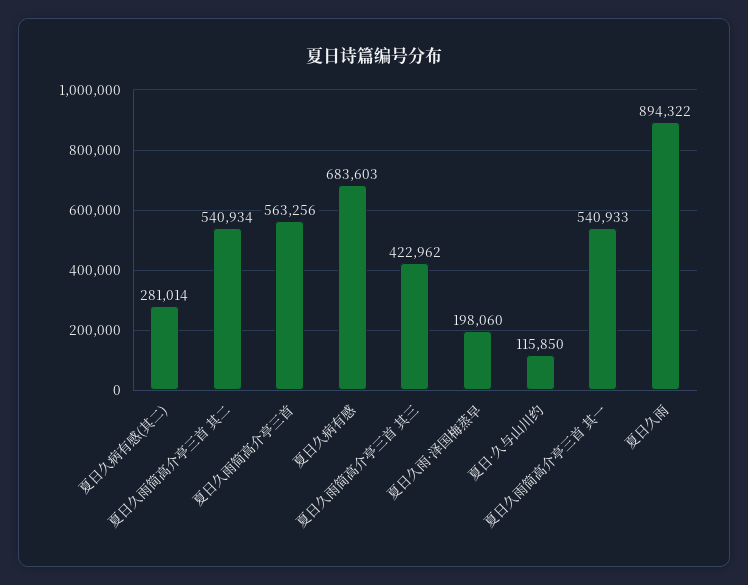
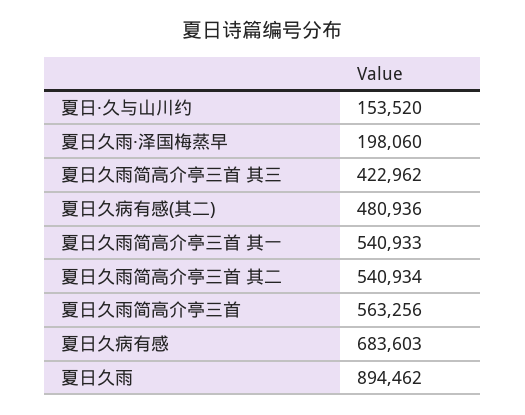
夏日久病有感(其二): 281014 -> 480936
夏日·久与山川约: 115850 -> 153520
夏日久雨: 894322 -> 894462

